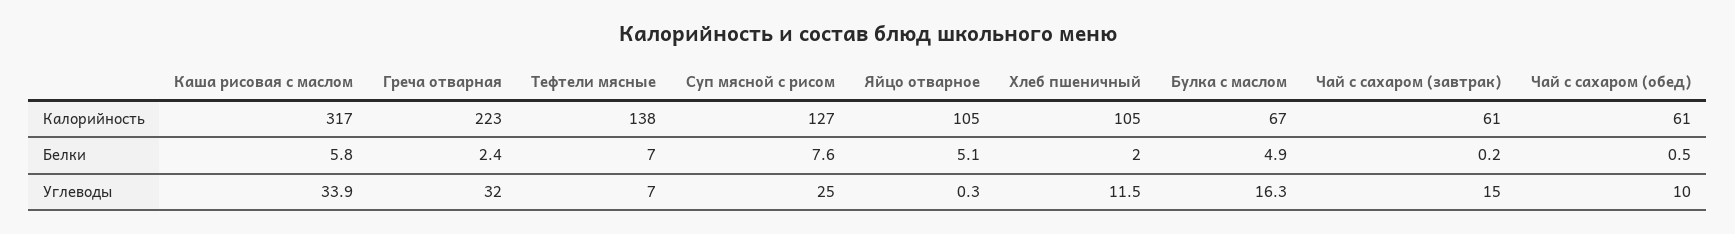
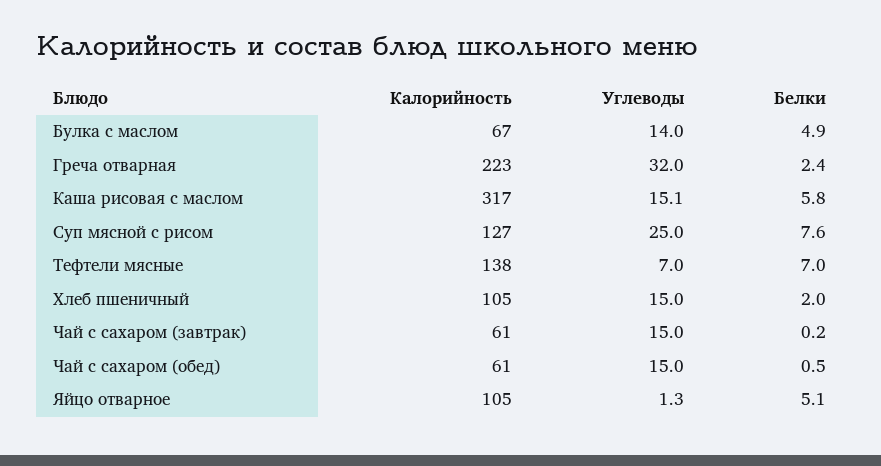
Каша рисовая с маслом, Углеводы: 33.9 -> 15.1
Яйцо отварное, Углеводы: 0.3 -> 1.3
Хлеб пшеничный, Углеводы: 11.5 -> 15
Булка с маслом, Углеводы: 16.3 -> 14
Чай с сахаром (обед), Углеводы: 10 -> 15

